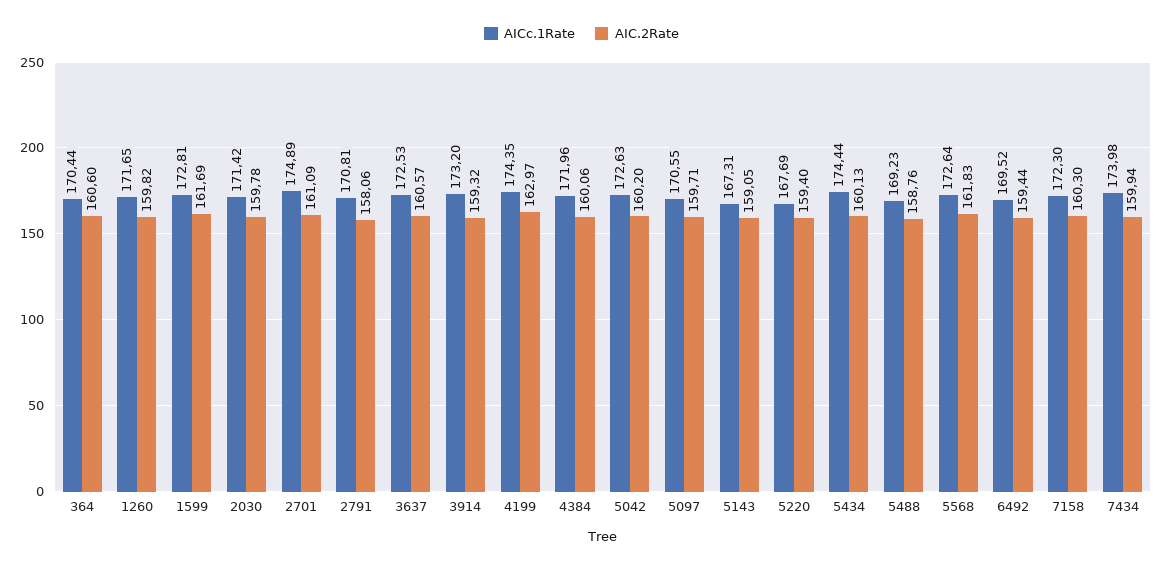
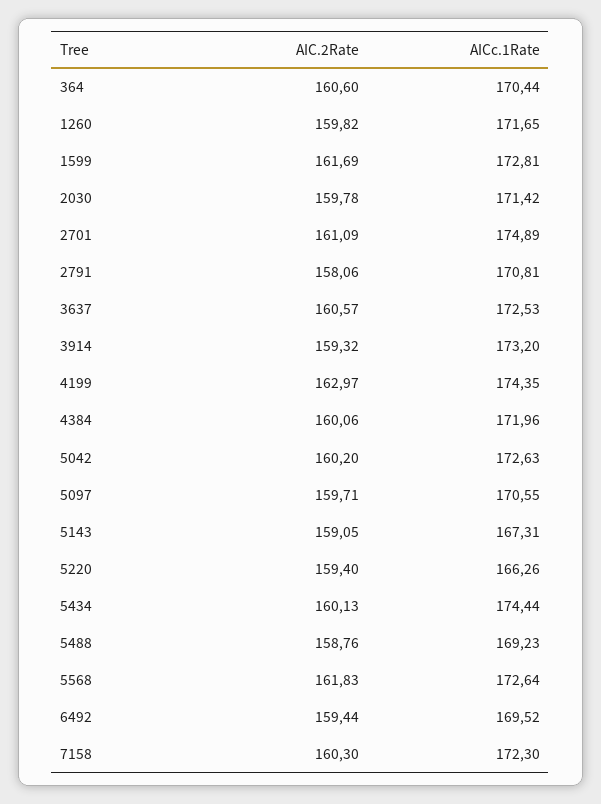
AICc.1Rate, 5220: 167.69 -> 166.26
AICc.1Rate, 7434: 173.98 -> none
AIC.2Rate, 7434: 159.94 -> none

